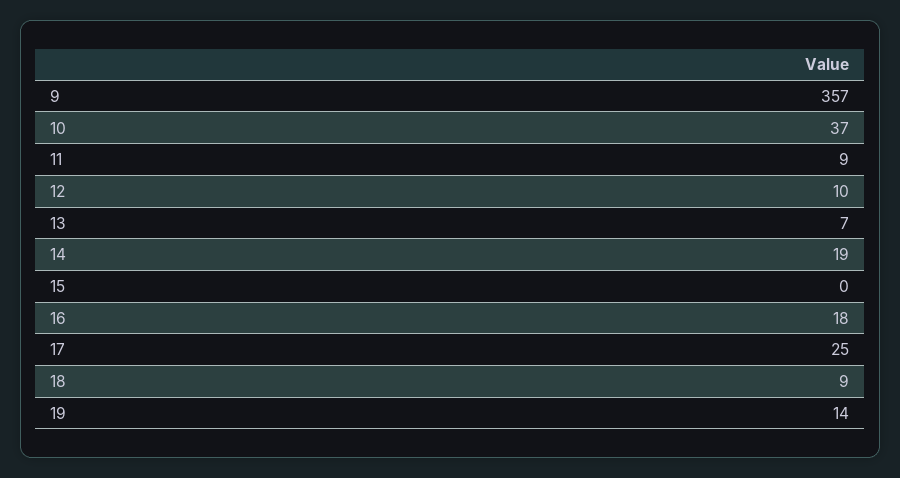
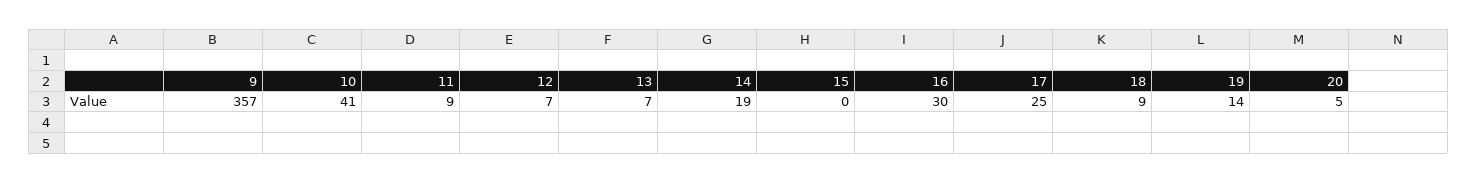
10: 37 -> 41
12: 10 -> 7
16: 18 -> 30
20: none -> 5

